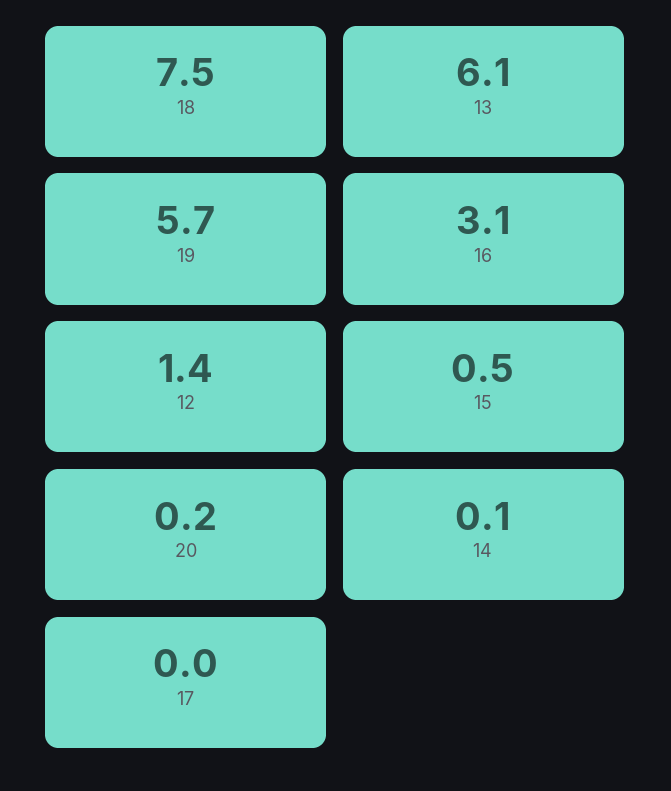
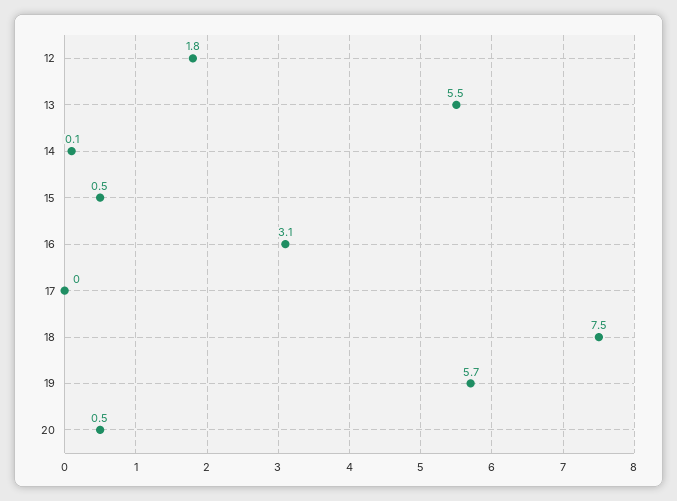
13: 6.1 -> 5.5
12: 1.4 -> 1.8
20: 0.2 -> 0.5

